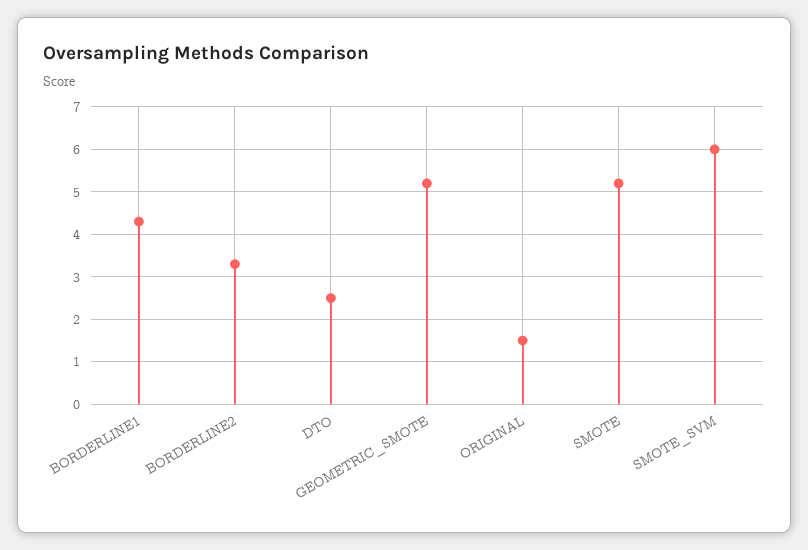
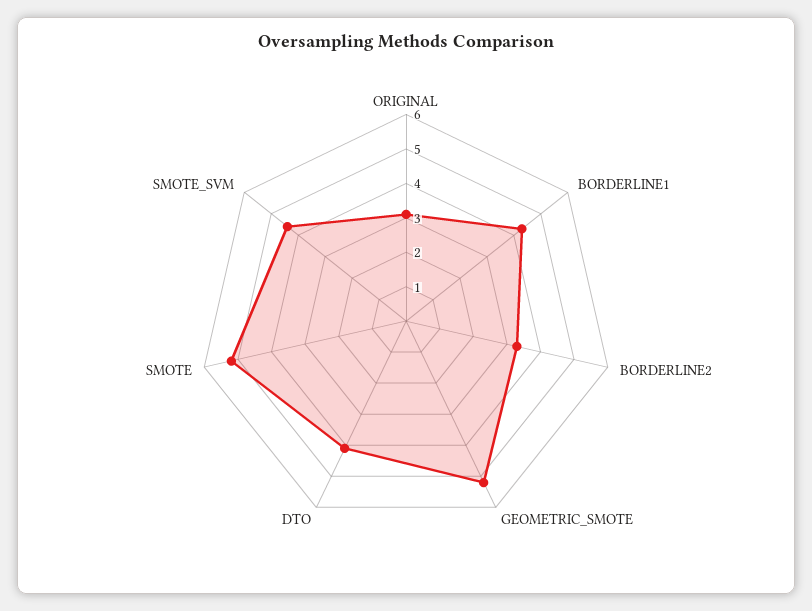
DTO: 2.5 -> 4
ORIGINAL: 1.5 -> 3
SMOTE_SVM: 6 -> 4.5

